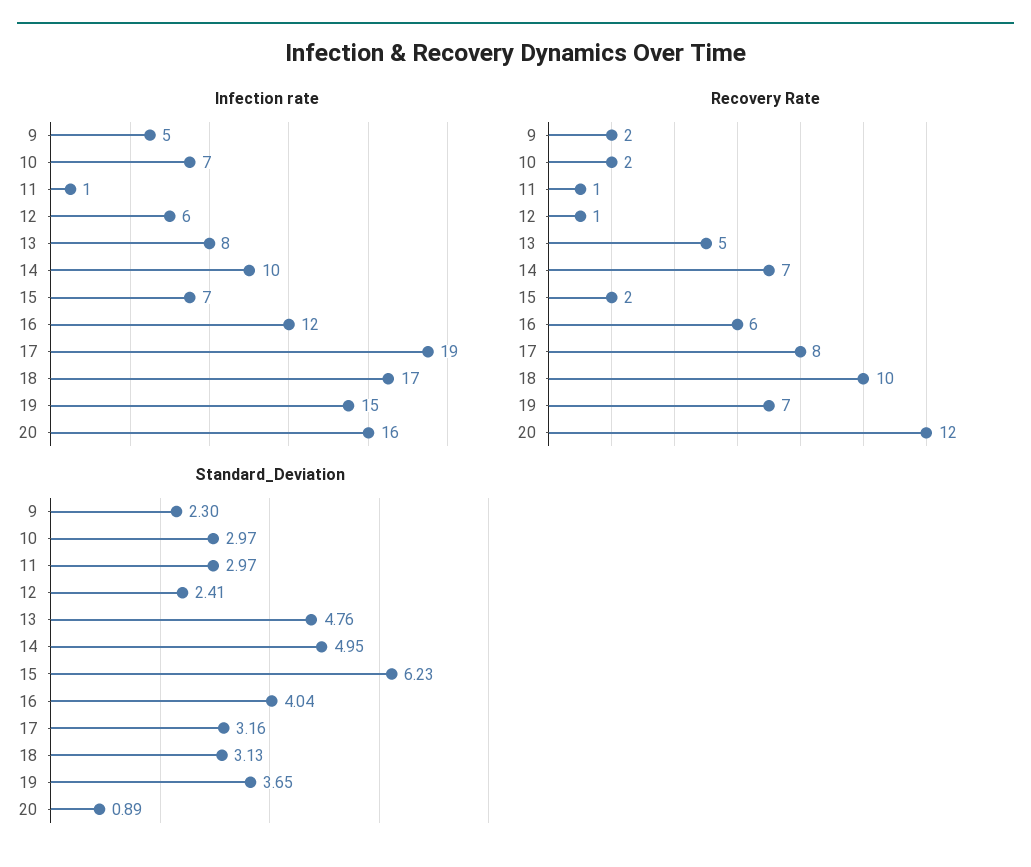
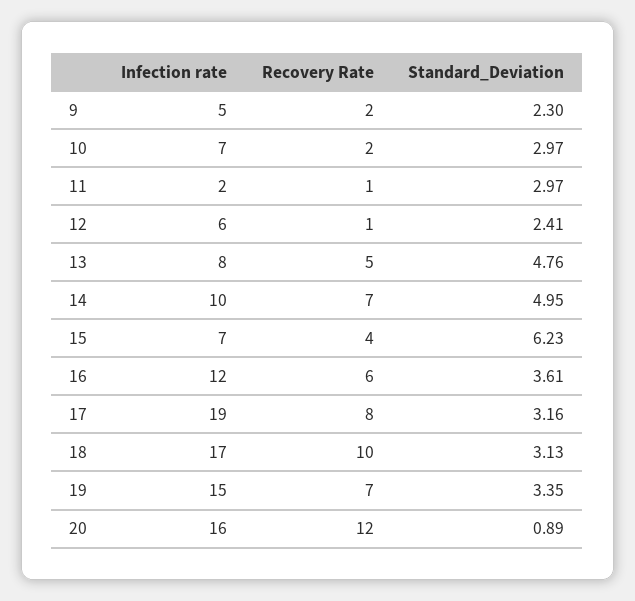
Infection rate, 11: 1 -> 2
Recovery Rate, 15: 2 -> 4
Standard_Deviation, 16: 4.04 -> 3.61
Standard_Deviation, 19: 3.65 -> 3.35

